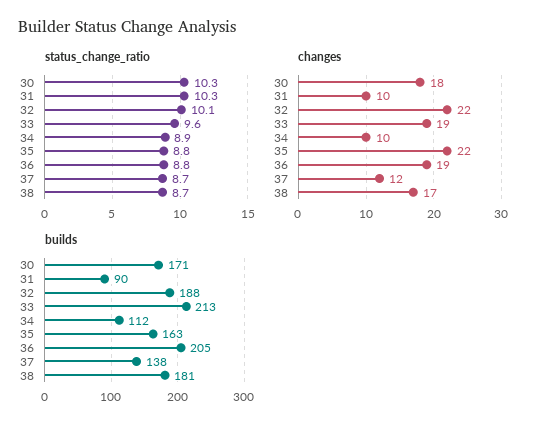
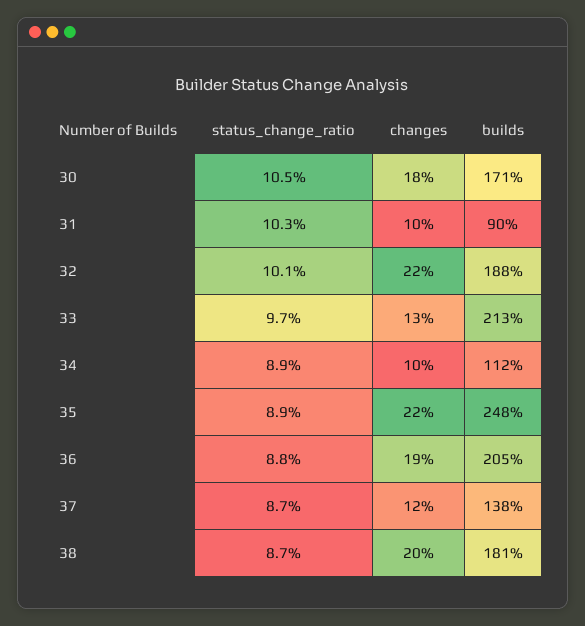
status_change_ratio, 30: 10.3 -> 10.5
status_change_ratio, 33: 9.6 -> 9.7
status_change_ratio, 35: 8.8 -> 8.9
changes, 33: 19 -> 13
changes, 38: 17 -> 20
builds, 35: 163 -> 248

